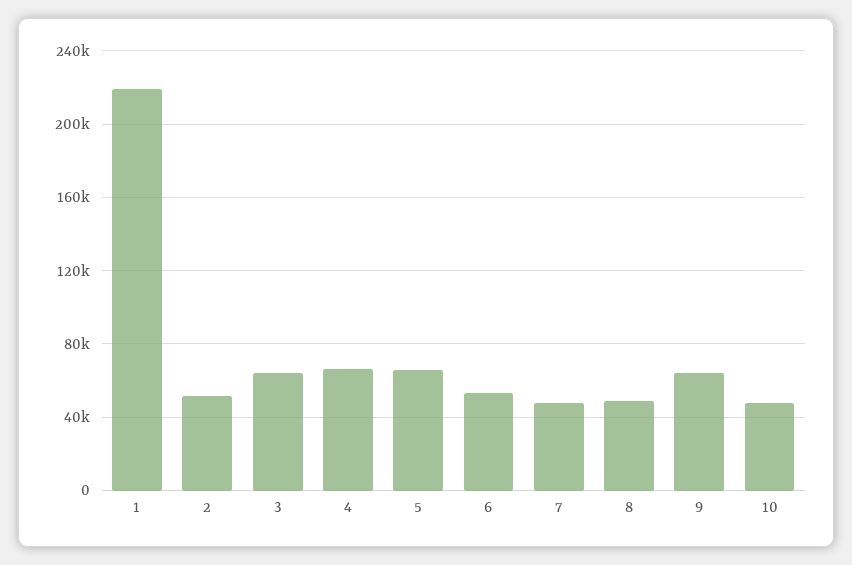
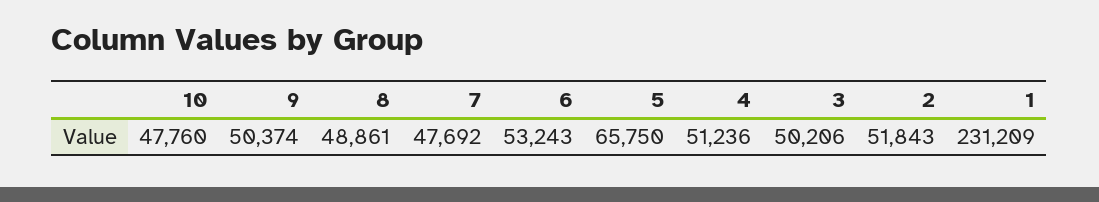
1: 220000 -> 231209
3: 65000 -> 50206
4: 65000 -> 51236
9: 65000 -> 50374

